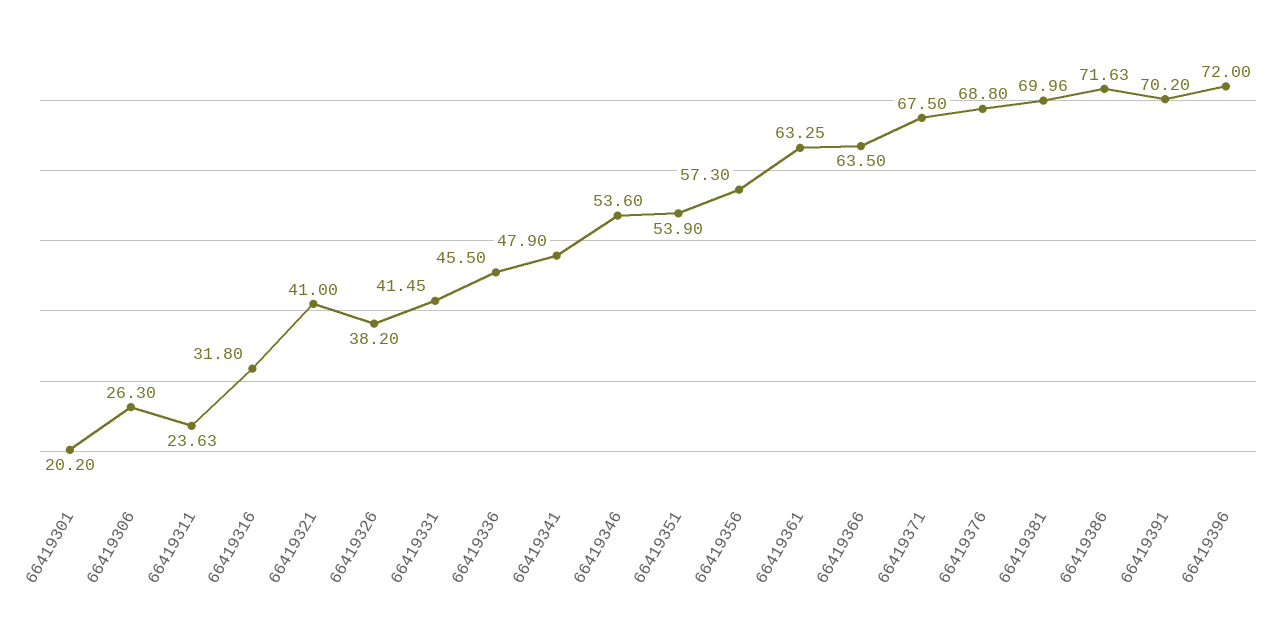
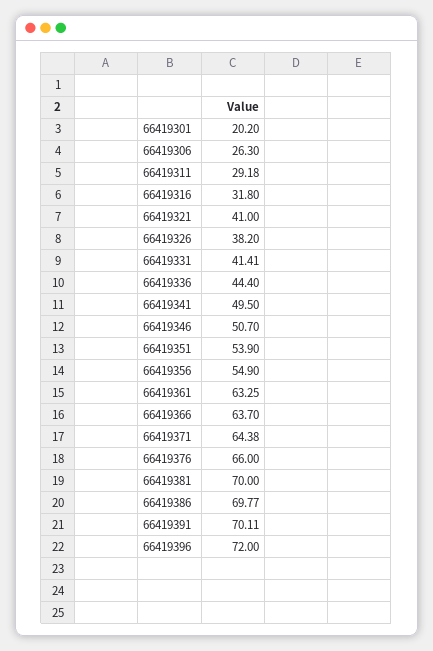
66419311: 23.63 -> 29.18
66419331: 41.45 -> 41.41
66419336: 45.5 -> 44.4
66419341: 47.9 -> 49.5
66419346: 53.6 -> 50.7
66419356: 57.3 -> 54.9
66419366: 63.5 -> 63.7
66419371: 67.5 -> 64.38
66419376: 68.8 -> 66
66419381: 69.96 -> 70
66419386: 71.63 -> 69.77
66419391: 70.2 -> 70.11

